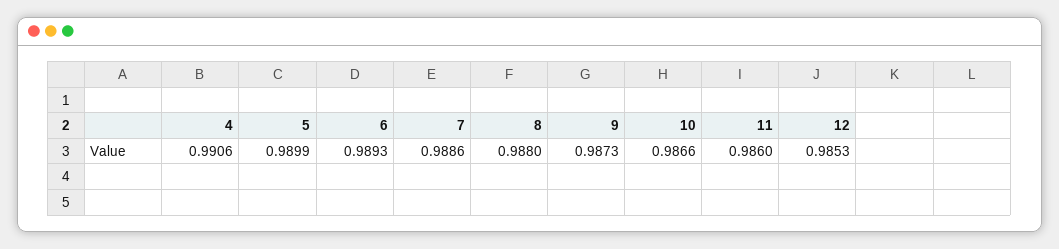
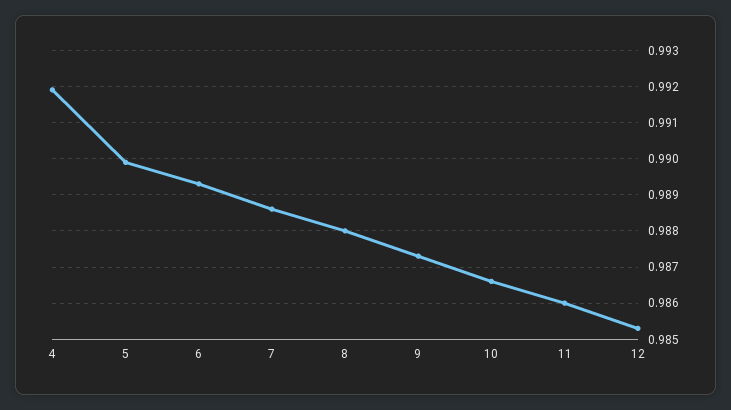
4: 0.9906 -> 0.992

